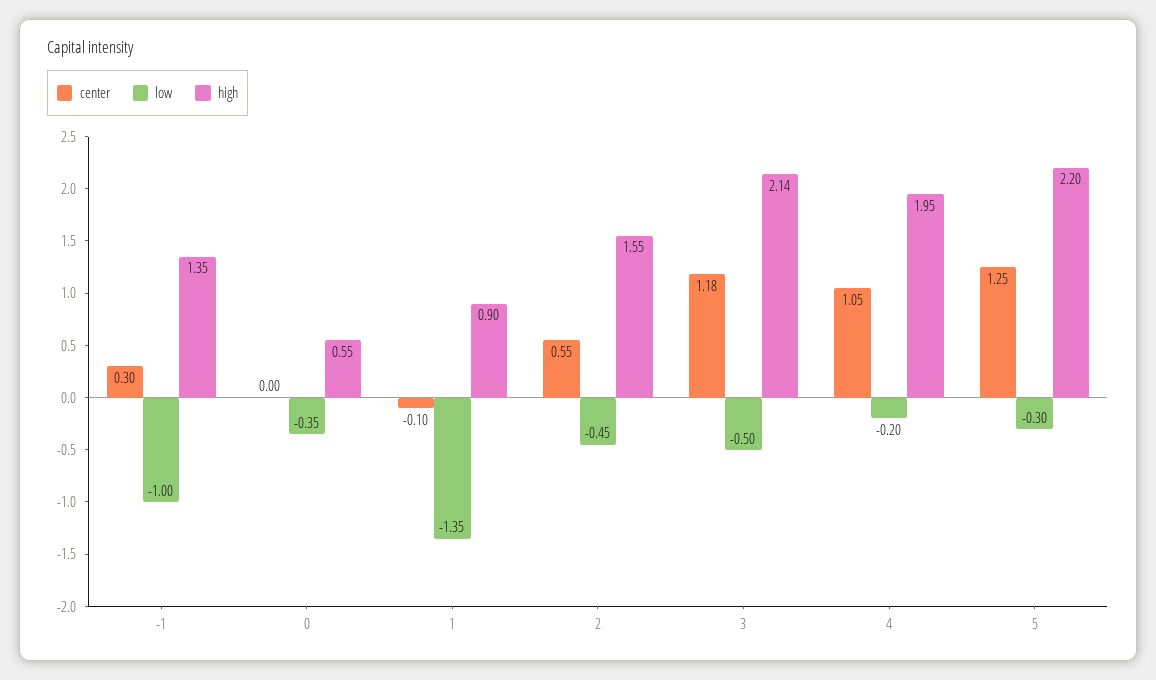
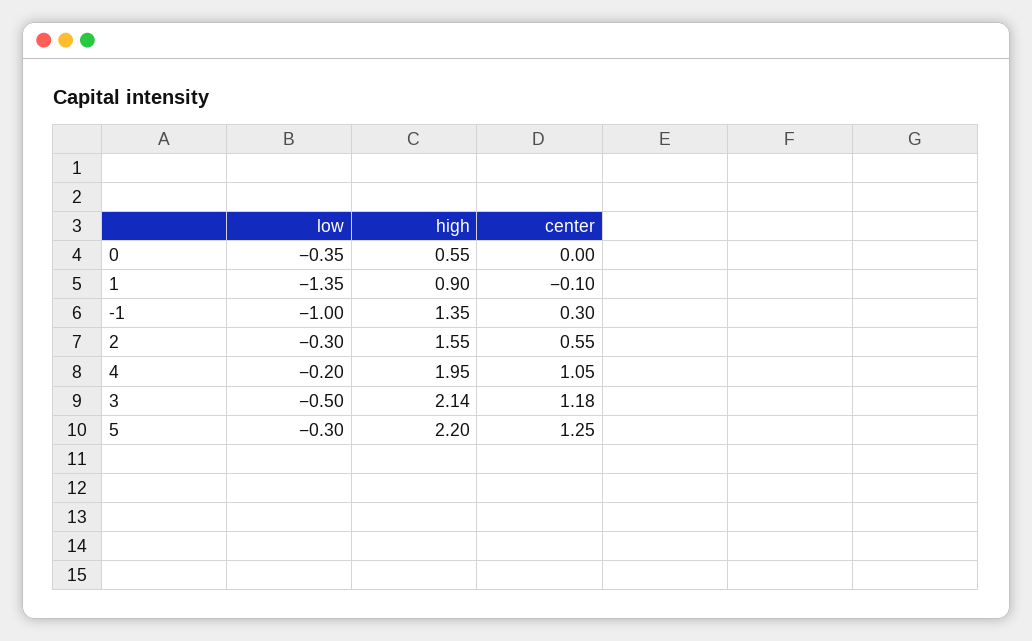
low, 2: -0.45 -> -0.3

